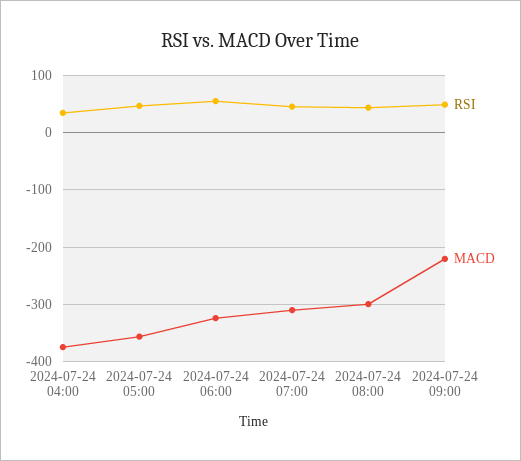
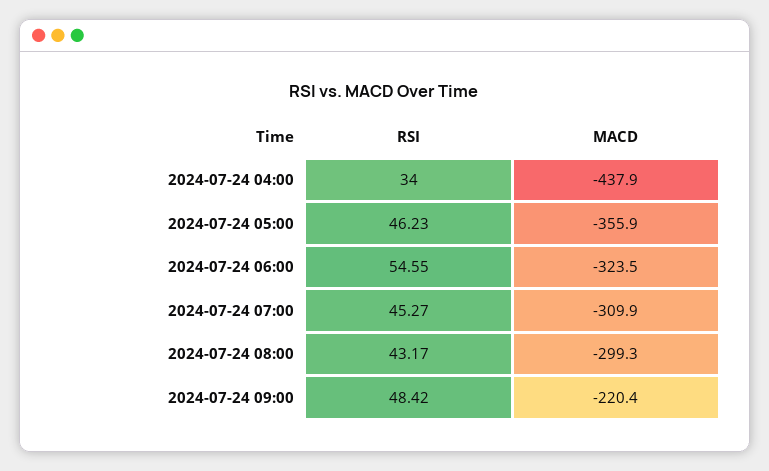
MACD, 2024-07-24 04:00: -380 -> -437.9

